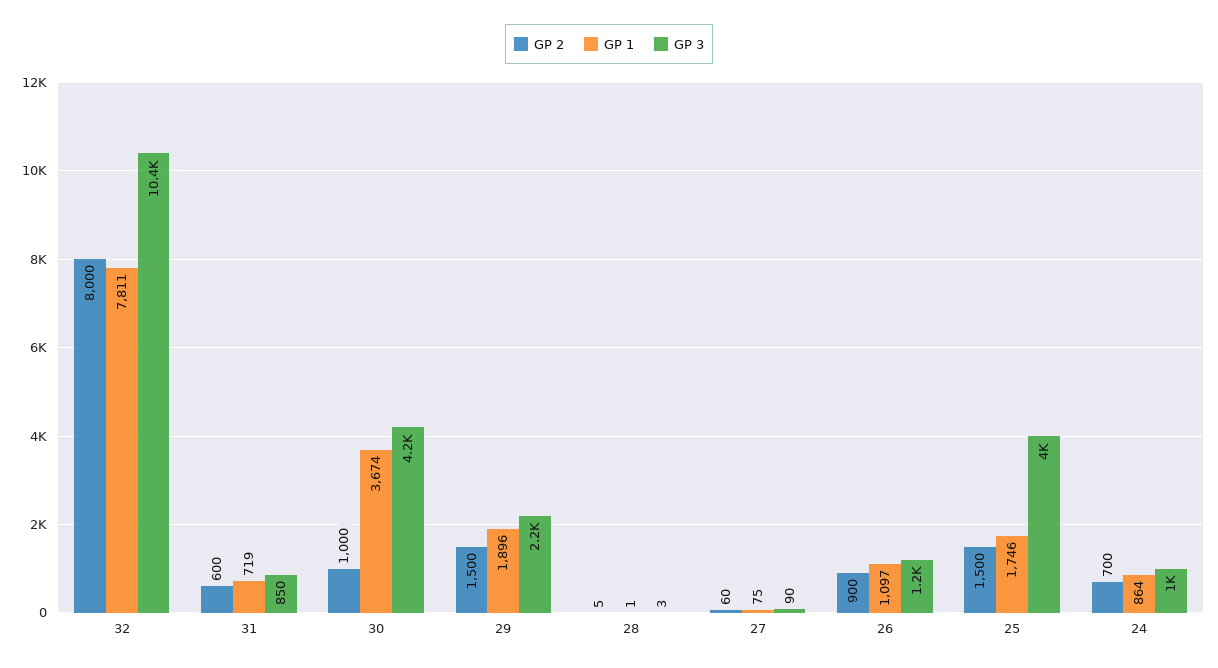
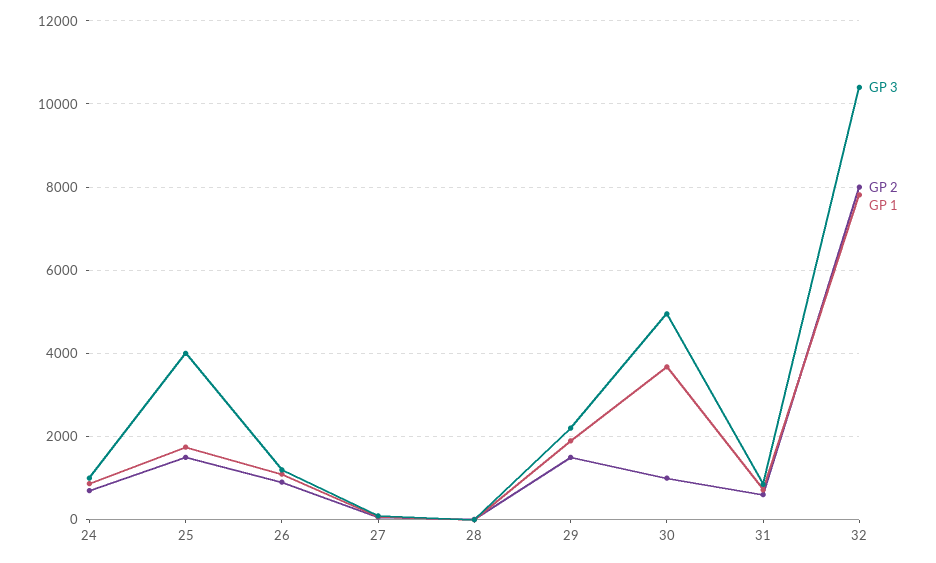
GP 3, 30: 4200 -> 5000

